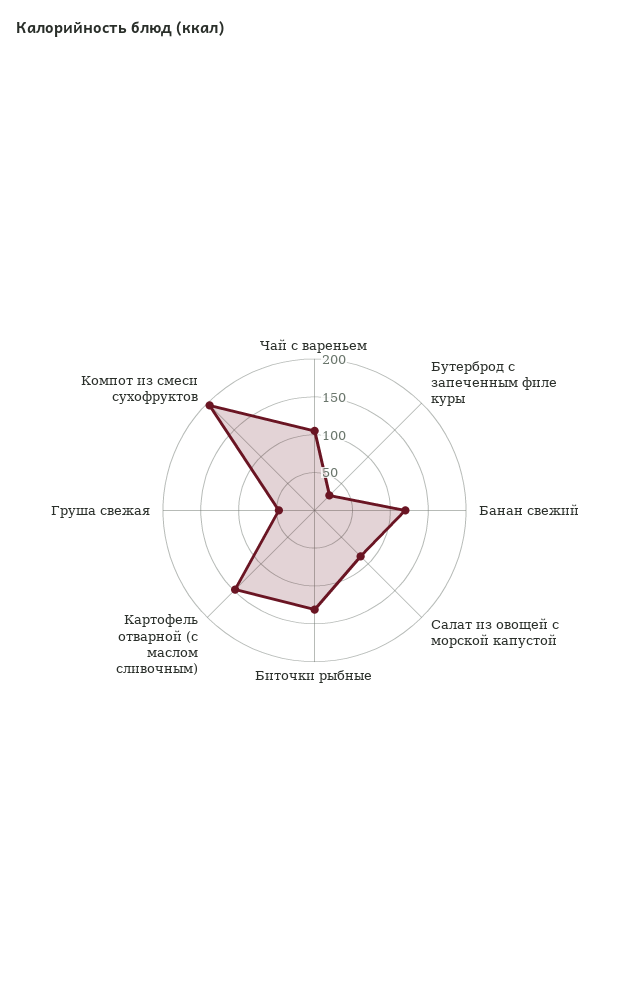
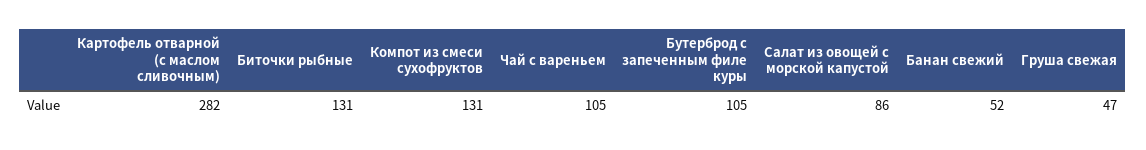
Бутерброд с запеченным филе куры: 25 -> 105
Банан свежий: 125 -> 52
Картофель отварной (с маслом сливочным): 150 -> 282
Компот из смеси сухофруктов: 200 -> 131

